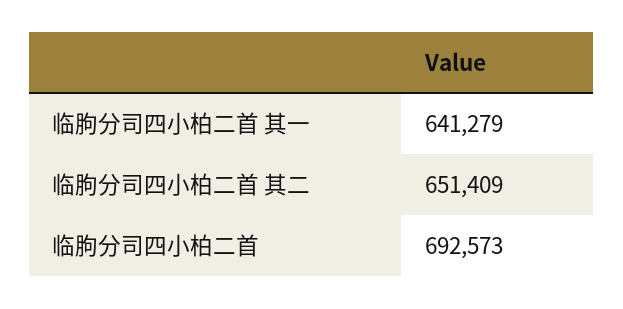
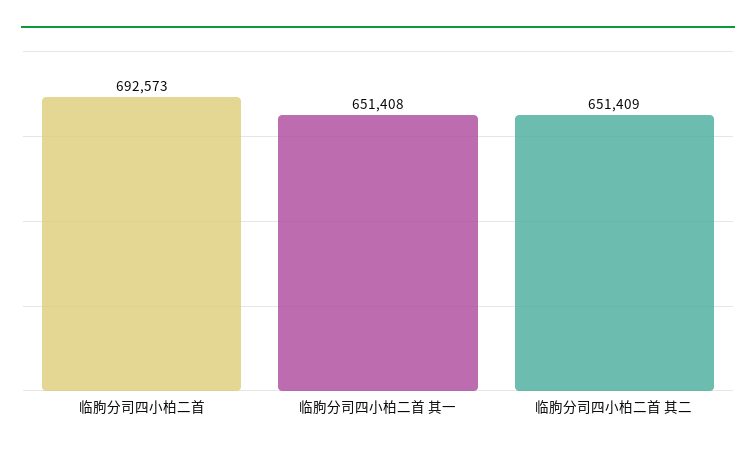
临朐分司四小柏二首 其一: 641279 -> 651408

